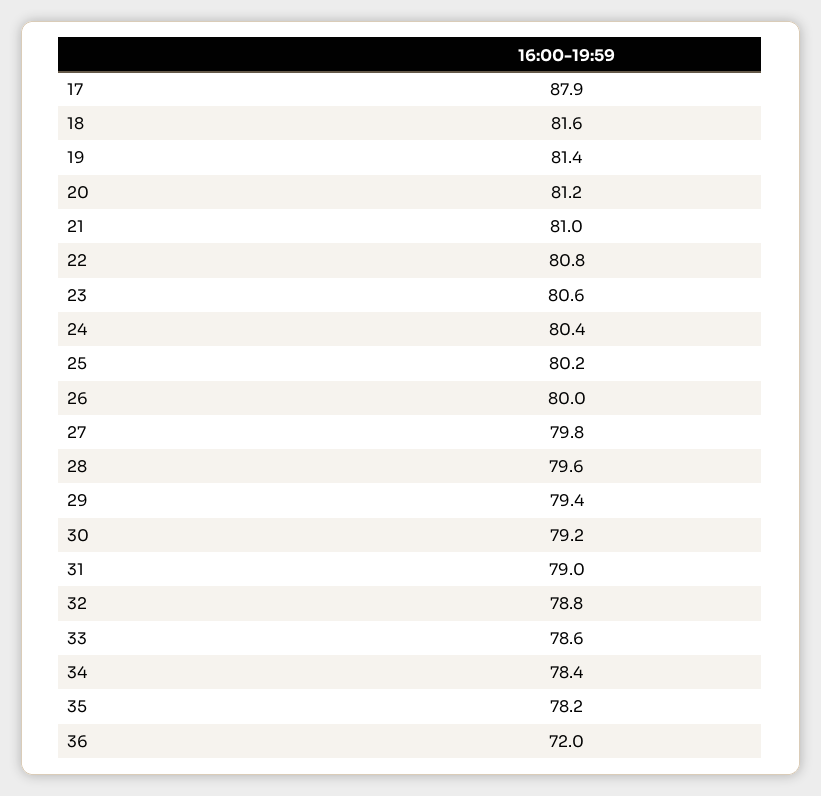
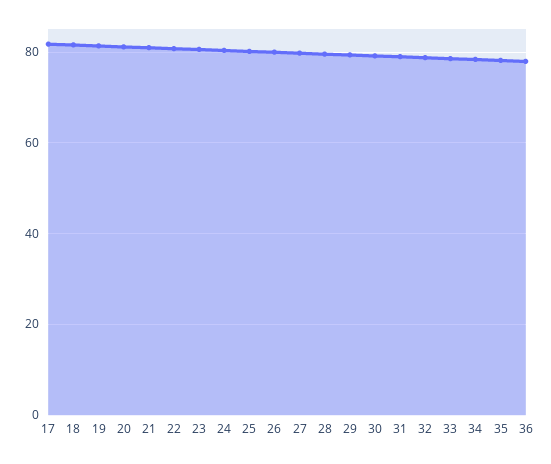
17: 87.9 -> 82
36: 72 -> 78

